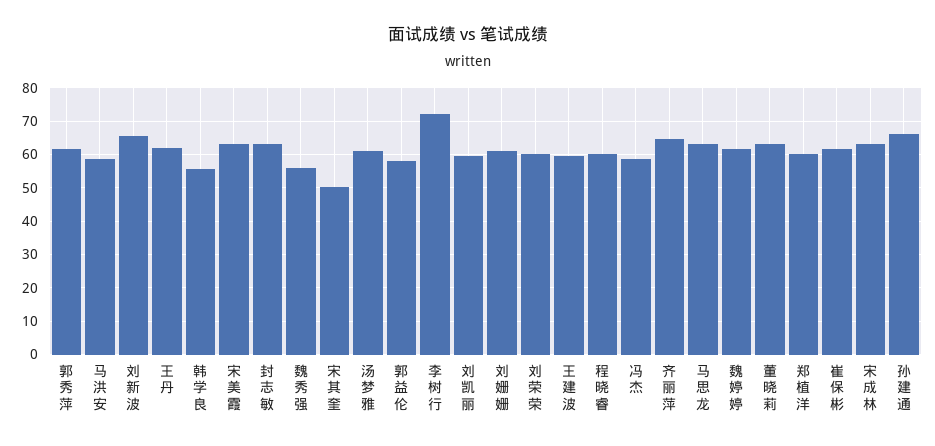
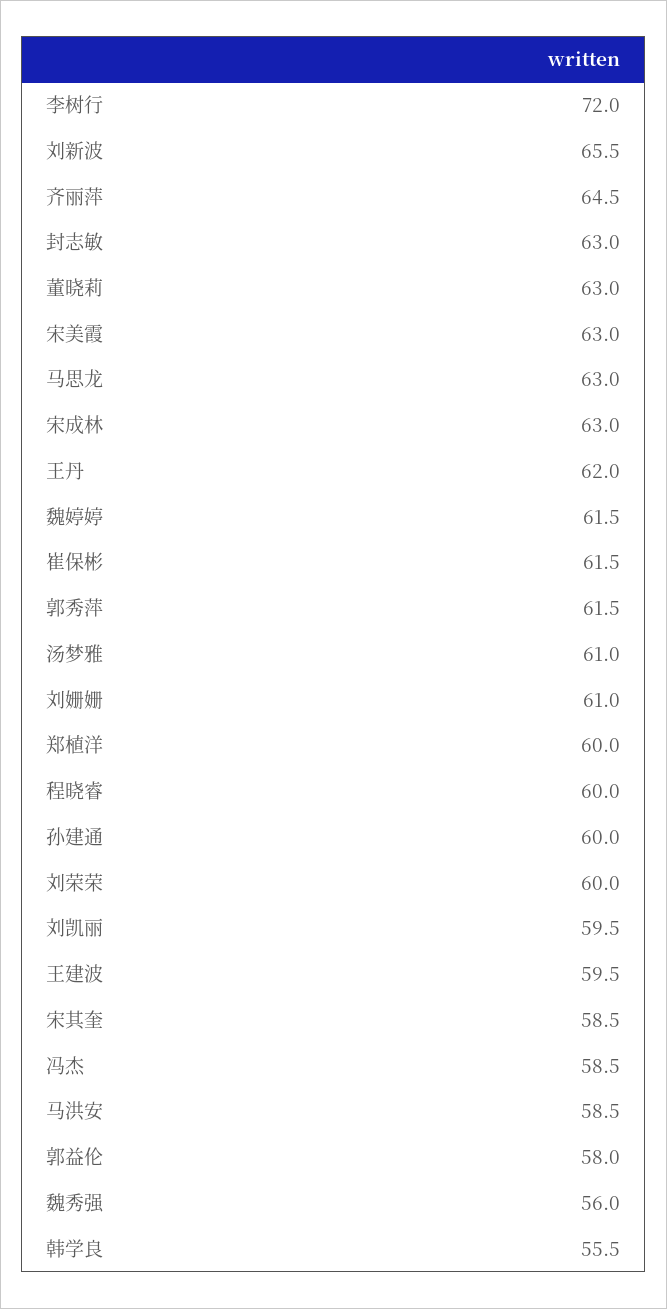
宋其奎: 50 -> 58.5
孙建通: 66 -> 60

